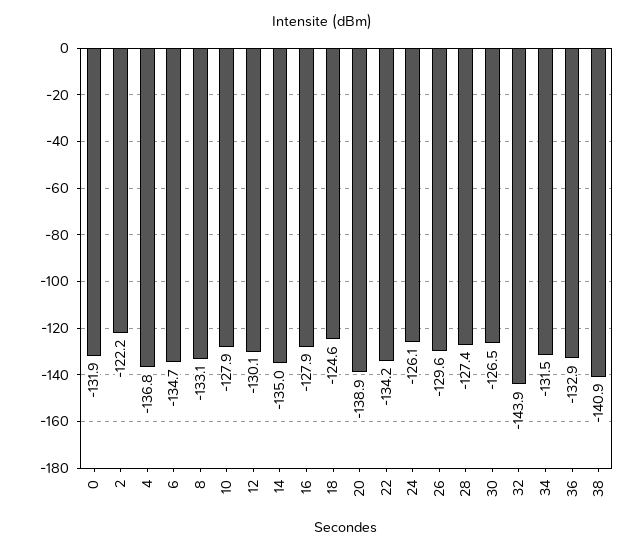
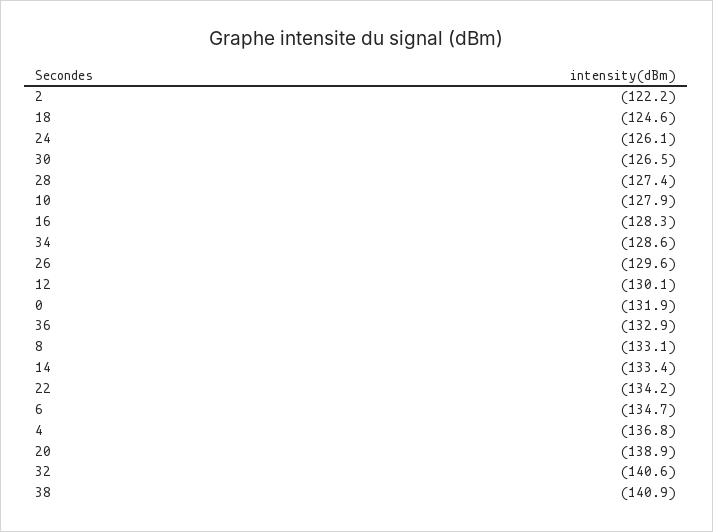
14: -135 -> -133.4
16: -127.9 -> -128.3
32: -143.9 -> -140.6
34: -131.5 -> -128.6

